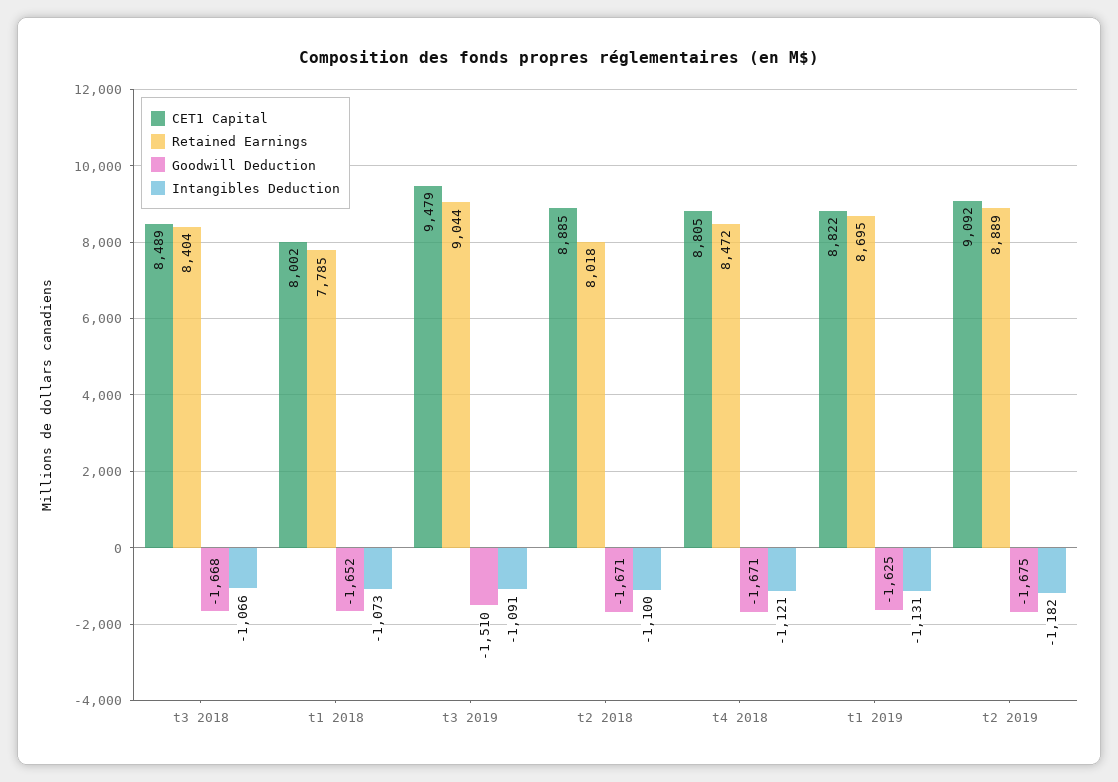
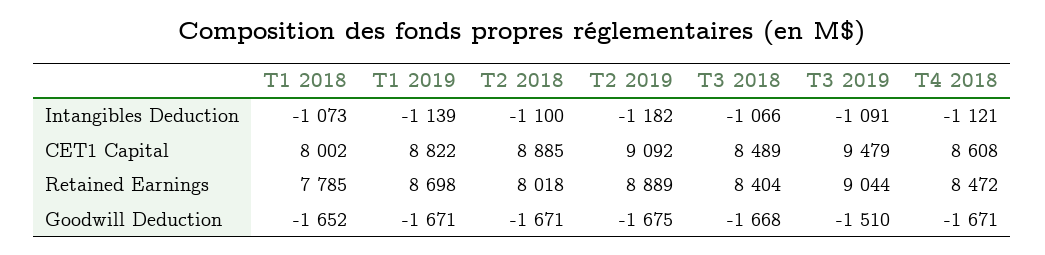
CET1 Capital, t4 2018: 8805 -> 8608
Retained Earnings, t1 2019: 8695 -> 8698
Goodwill Deduction, t1 2019: -1625 -> -1671
Intangibles Deduction, t1 2019: -1131 -> -1139

